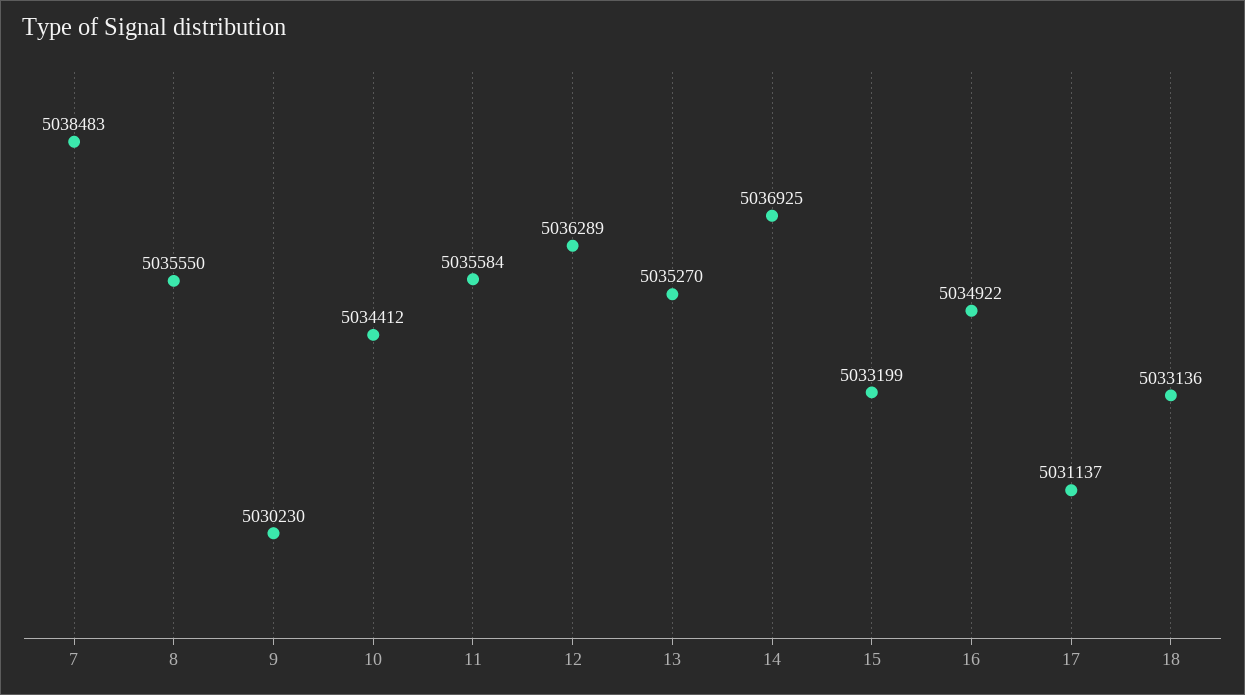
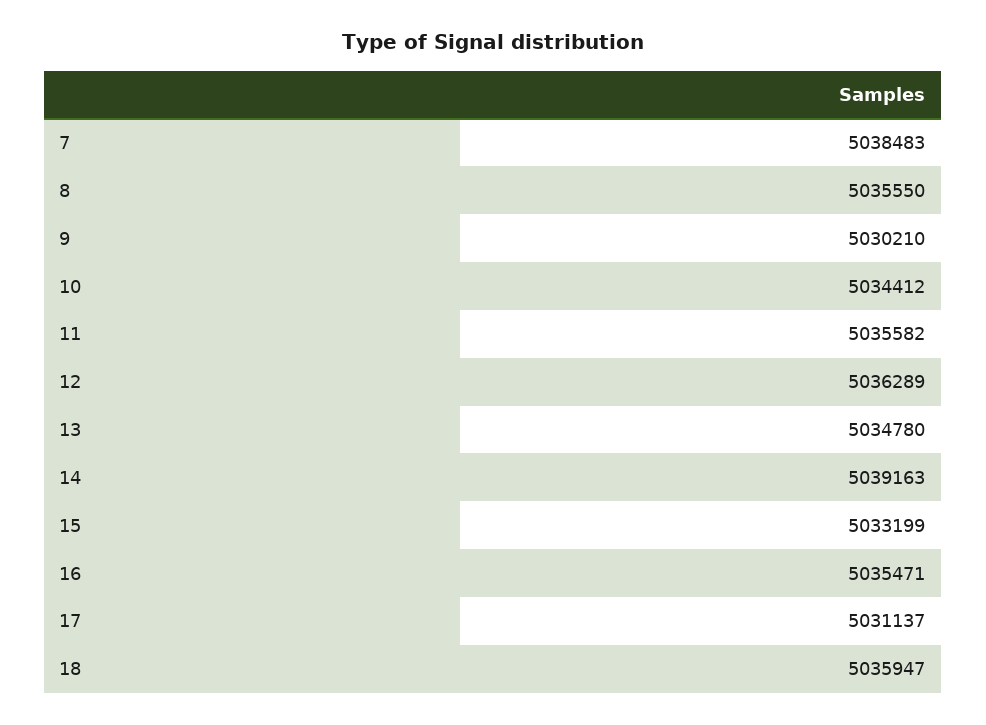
9: 5030230 -> 5030210
11: 5035584 -> 5035582
13: 5035270 -> 5034780
14: 5036925 -> 5039163
16: 5034922 -> 5035471
18: 5033136 -> 5035947

